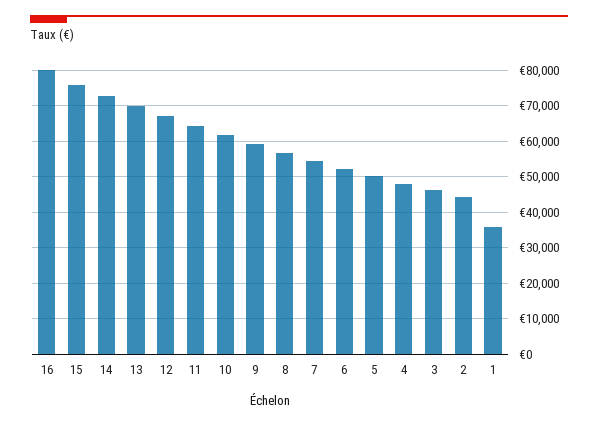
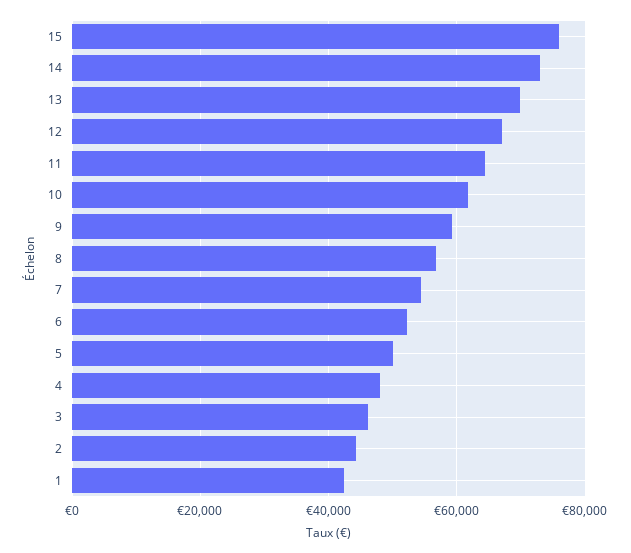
16: 80000 -> none
1: 36000 -> 42000

